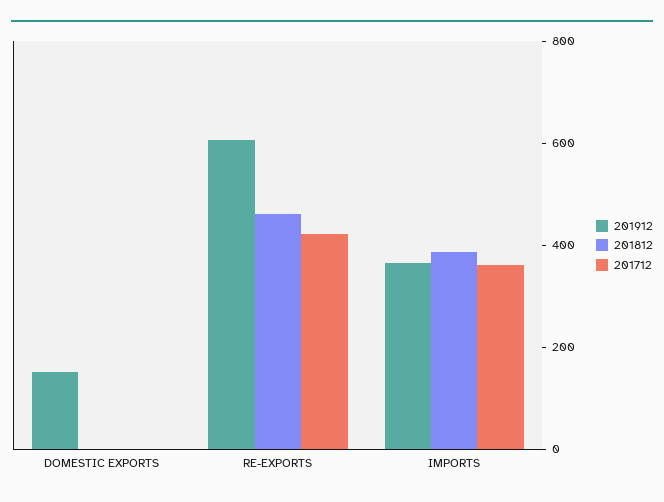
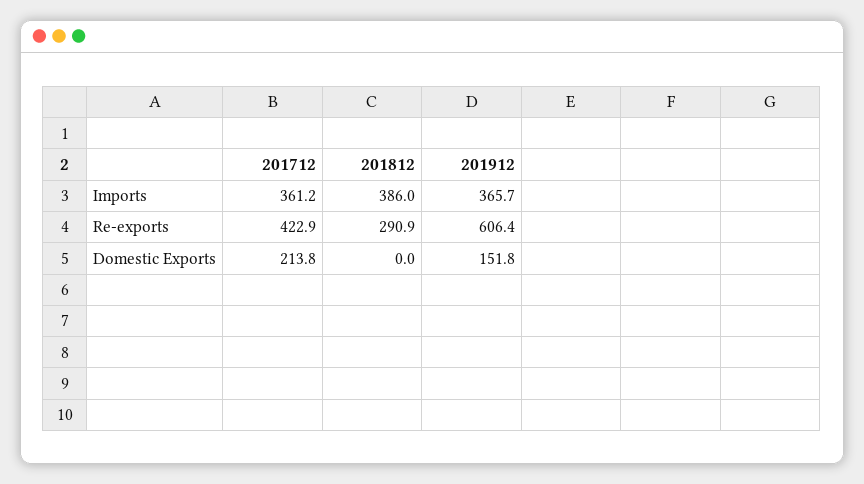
201712, DOMESTIC EXPORTS: 0 -> 213.8
201812, RE-EXPORTS: 450 -> 290.9

